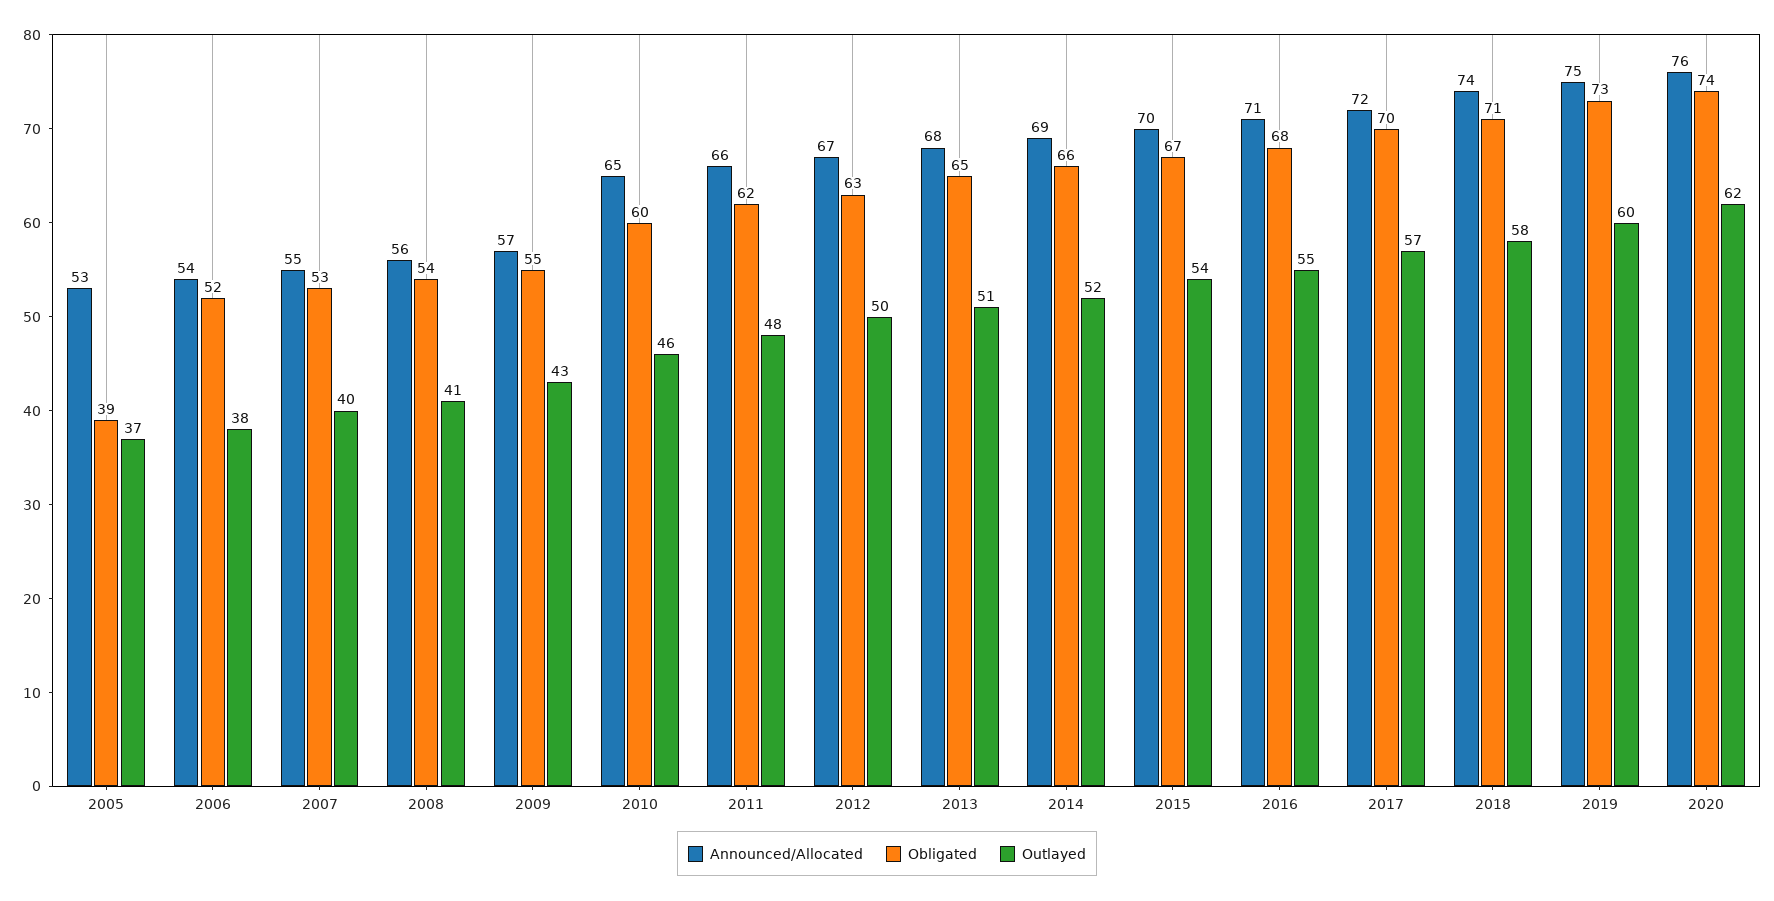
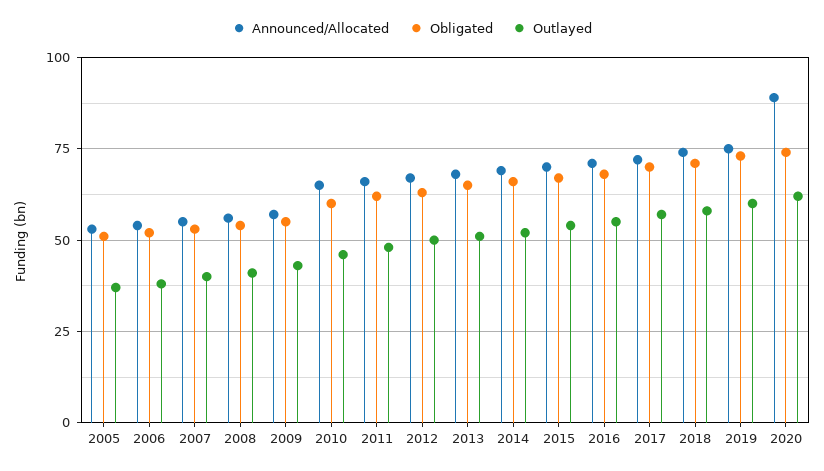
Obligated, 2005: 39 -> 50
Announced/Allocated, 2020: 76 -> 90

